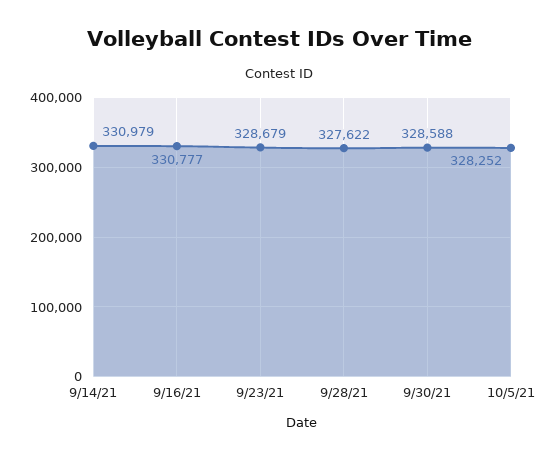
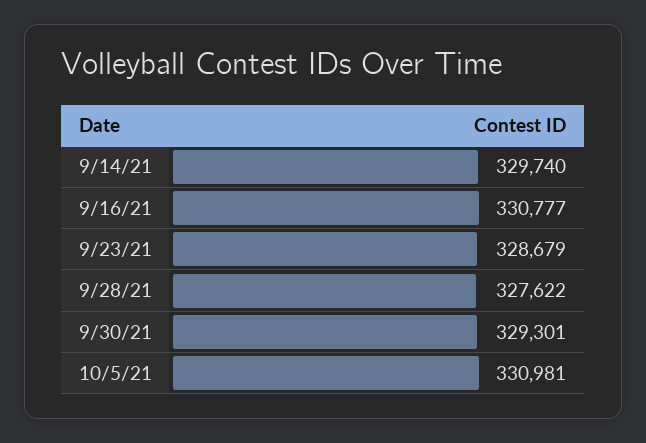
9/14/21: 330979 -> 329740
9/30/21: 328588 -> 329301
10/5/21: 328252 -> 330981

